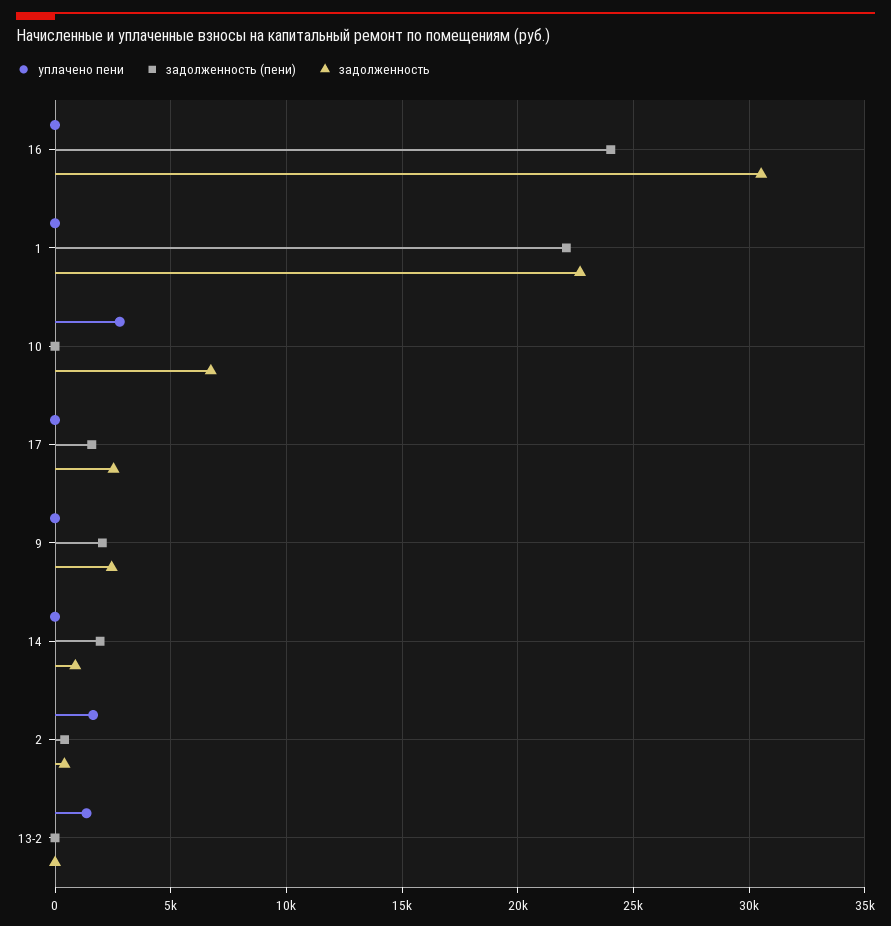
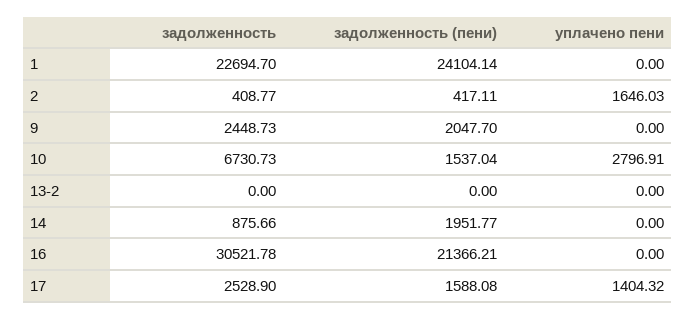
задолженность (пени), 16: 24000 -> 21366.21
задолженность (пени), 1: 22000 -> 24104.14
задолженность (пени), 10: 0 -> 1537.04
уплачено пени, 17: 0 -> 1404.32
уплачено пени, 13-2: 1500 -> 0

